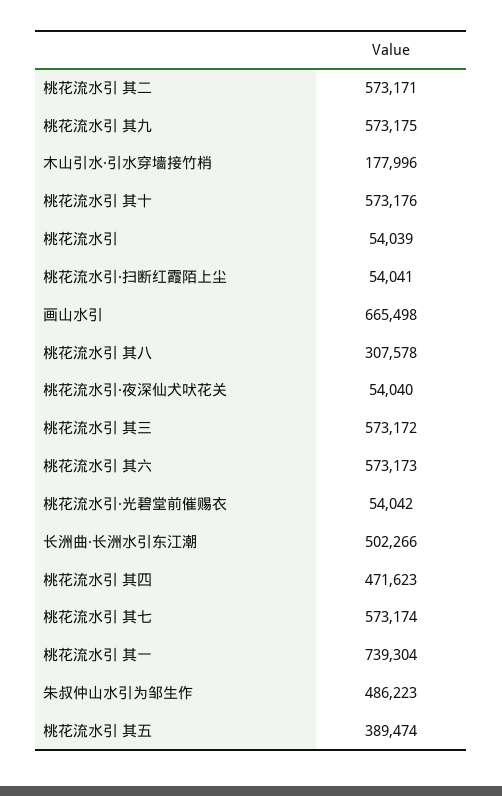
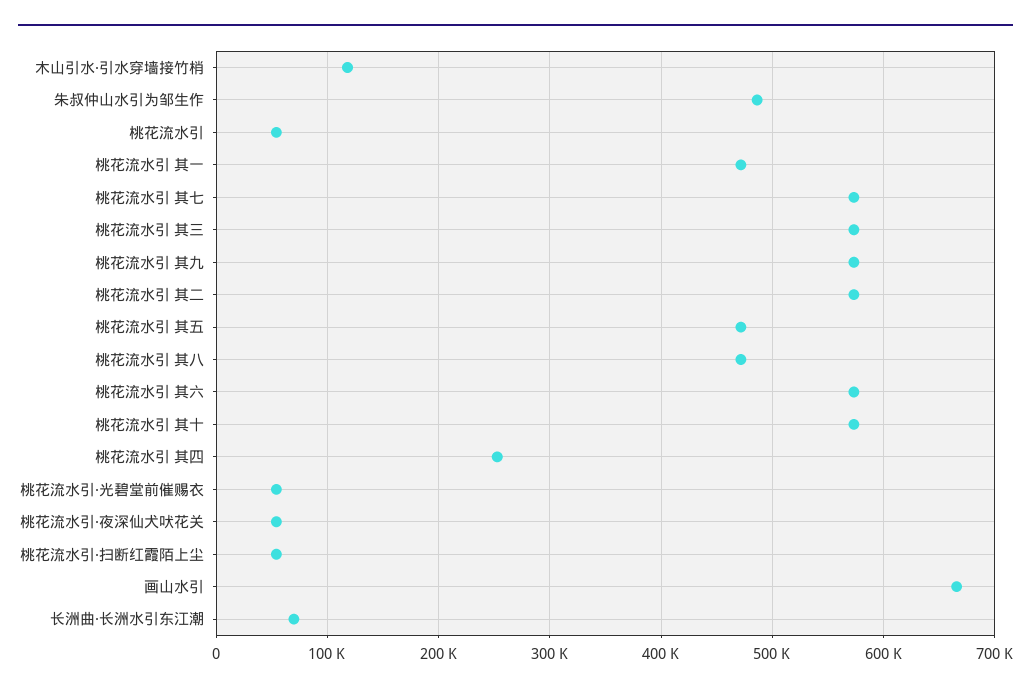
木山引水·引水穿墙接竹梢: 177996 -> 120000
桃花流水引 其八: 307578 -> 470000
长洲曲·长洲水引东江潮: 502266 -> 70000
桃花流水引 其四: 471623 -> 250000
桃花流水引 其一: 739304 -> 470000
桃花流水引 其五: 389474 -> 470000

